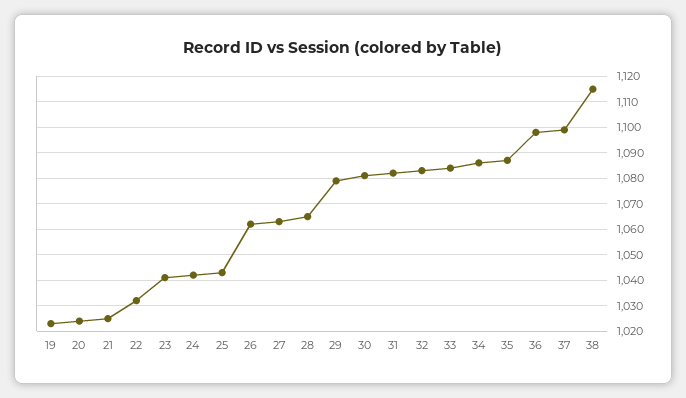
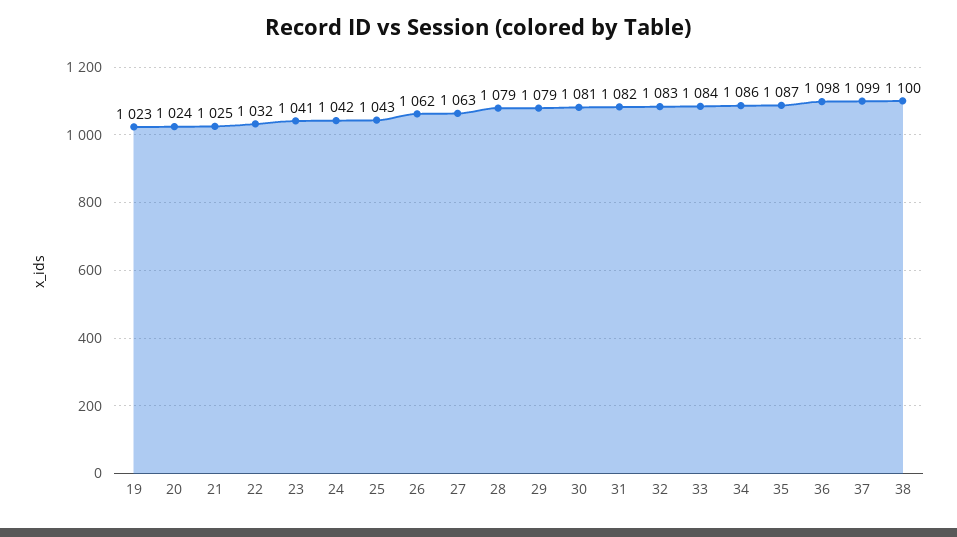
28: 1065 -> 1079
38: 1115 -> 1100

